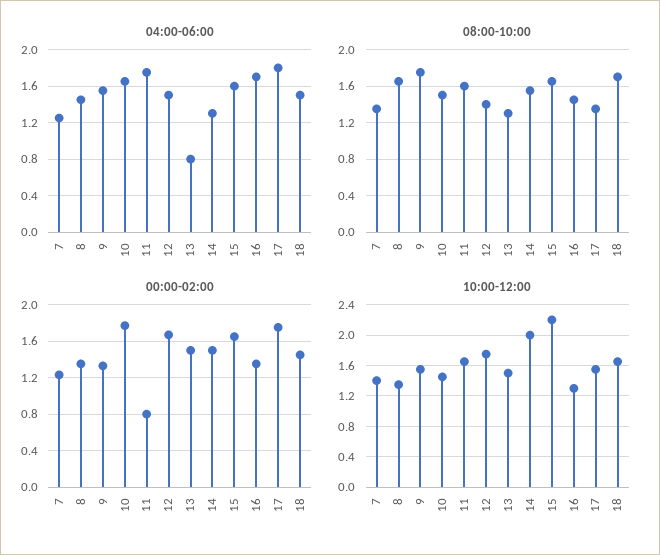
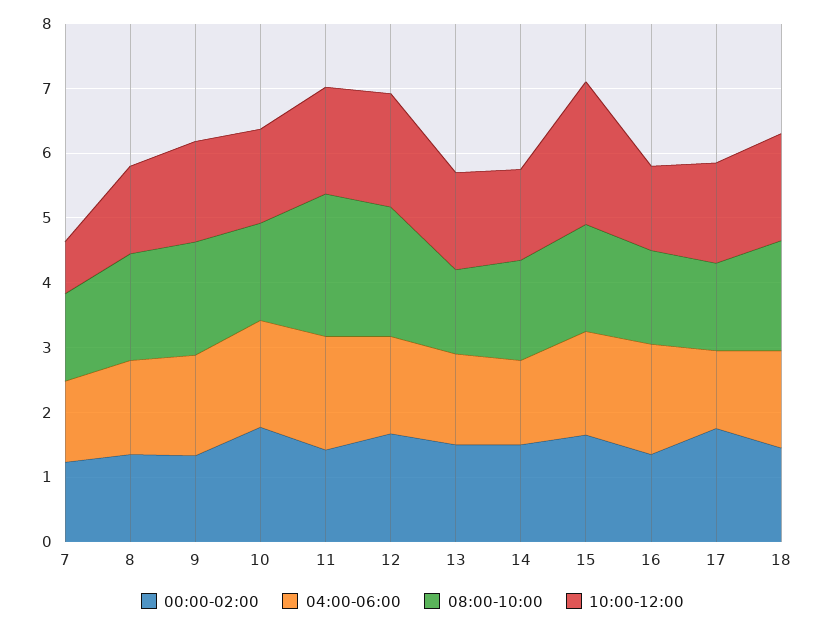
04:00-06:00, 13: 0.8 -> 1.4
04:00-06:00, 17: 1.8 -> 1.2
08:00-10:00, 11: 1.6 -> 2.2
08:00-10:00, 12: 1.4 -> 2
00:00-02:00, 11: 0.8 -> 1.4
10:00-12:00, 7: 1.4 -> 0.8
10:00-12:00, 14: 2 -> 1.4

